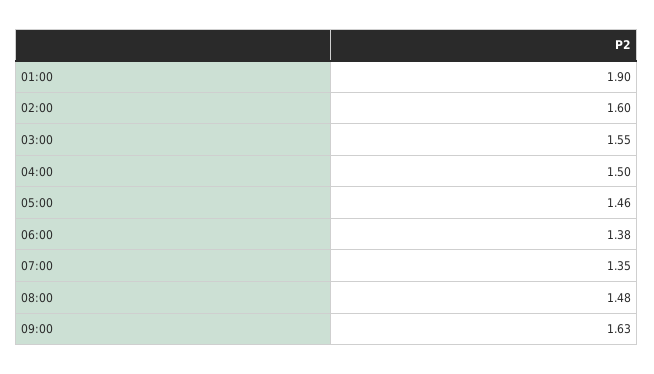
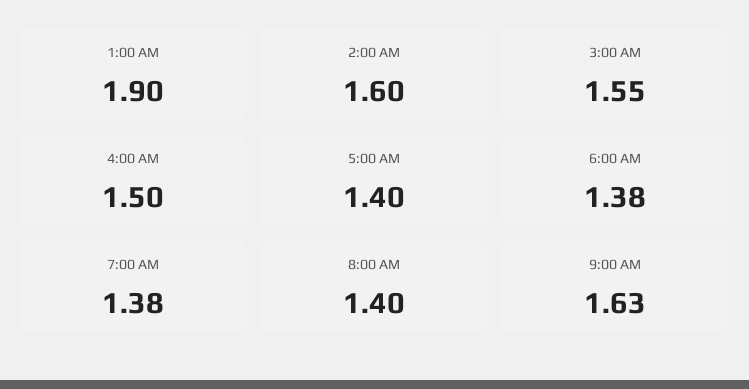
05:00: 1.46 -> 1.4
07:00: 1.35 -> 1.38
08:00: 1.48 -> 1.4

